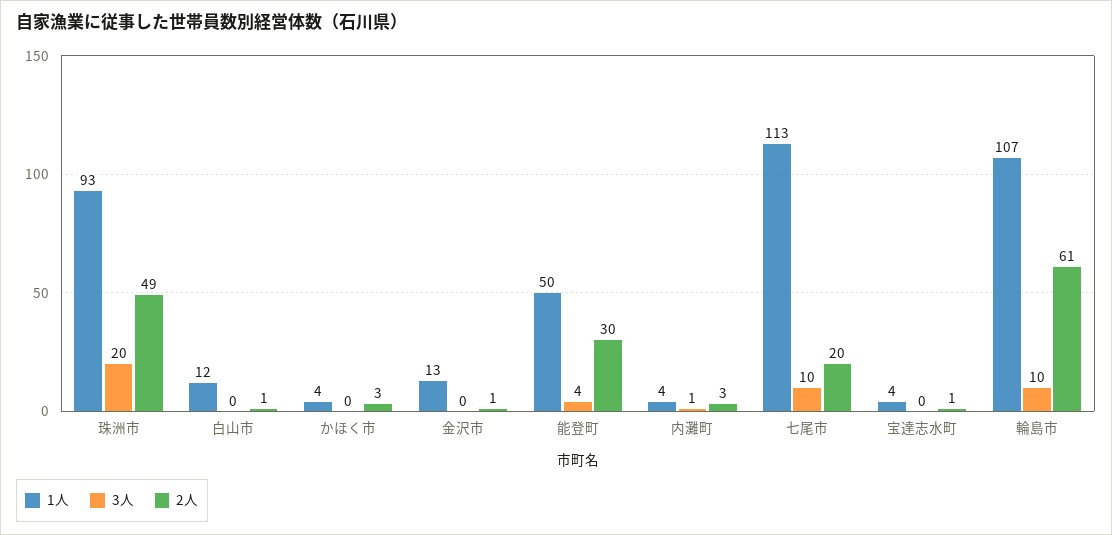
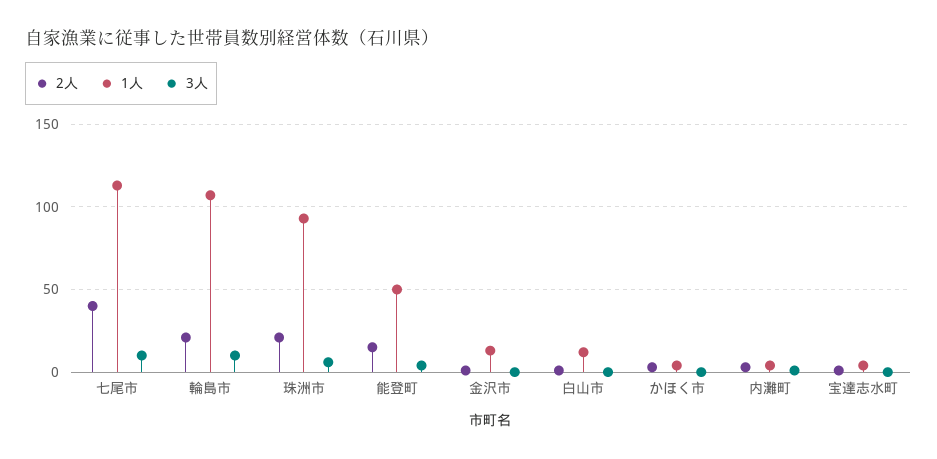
3人, 珠洲市: 20 -> 5
2人, 珠洲市: 49 -> 20
2人, 能登町: 30 -> 15
2人, 七尾市: 20 -> 40
2人, 輪島市: 61 -> 20

